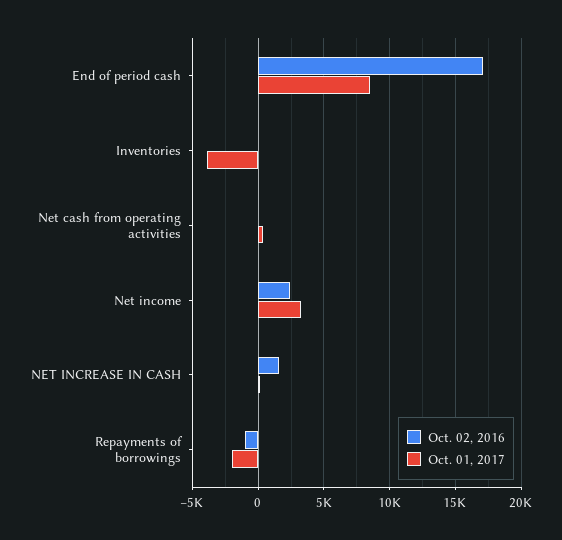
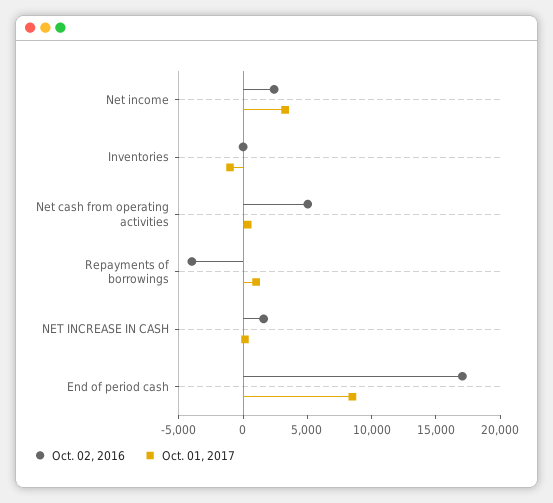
Oct. 01, 2017, Inventories: -4000 -> -1000
Oct. 02, 2016, Net cash from operating activities: 0 -> 5000
Oct. 02, 2016, Repayments of borrowings: -1000 -> -4000
Oct. 01, 2017, Repayments of borrowings: -2000 -> 1000

